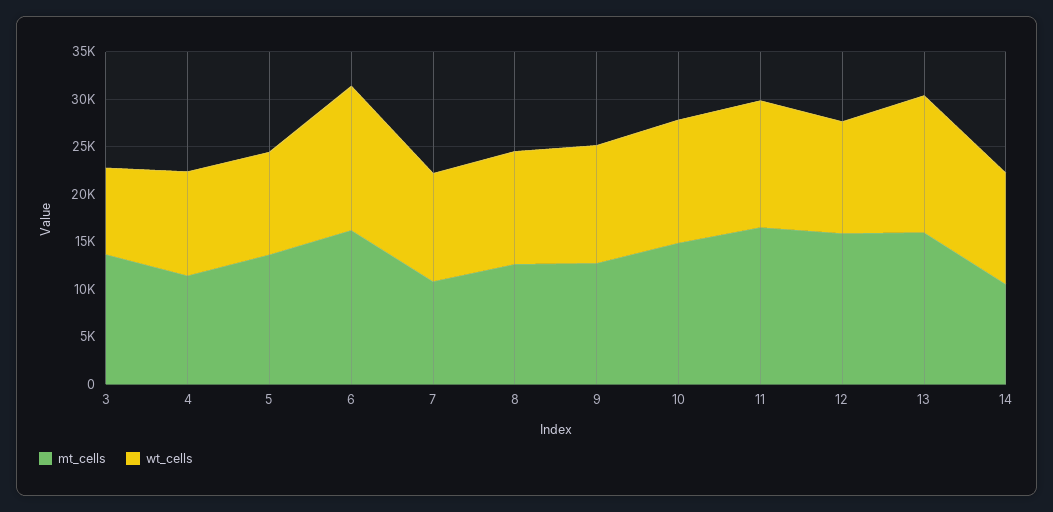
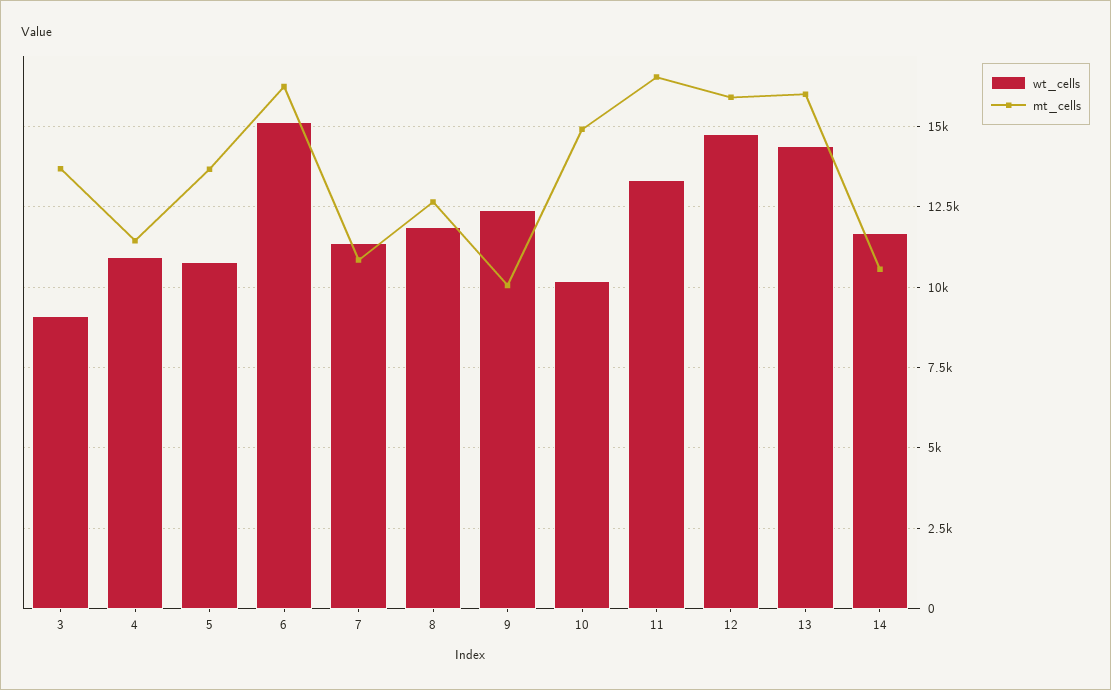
mt_cells, 9: 13000 -> 10000
wt_cells, 10: 13000 -> 10250
wt_cells, 12: 12000 -> 14750

